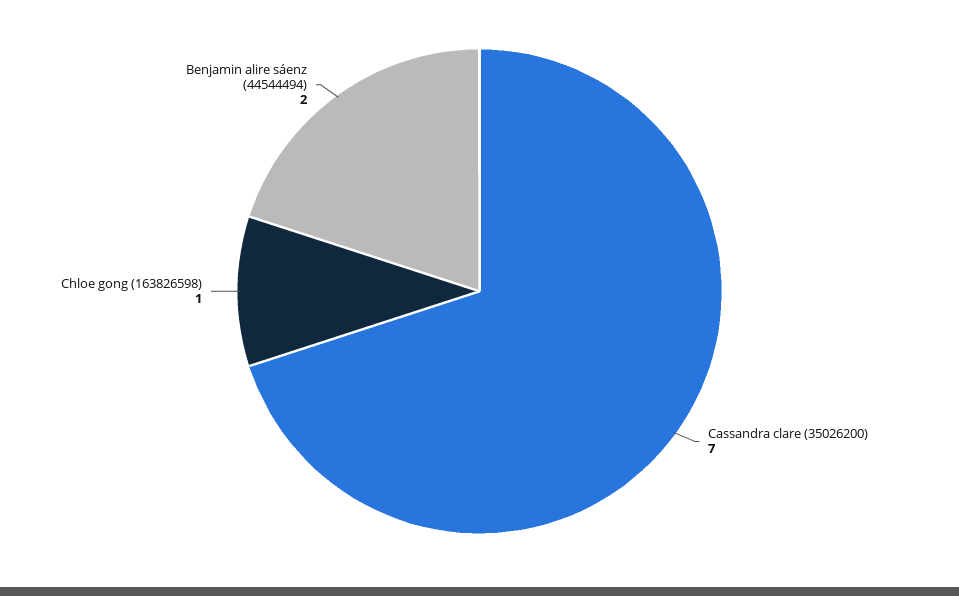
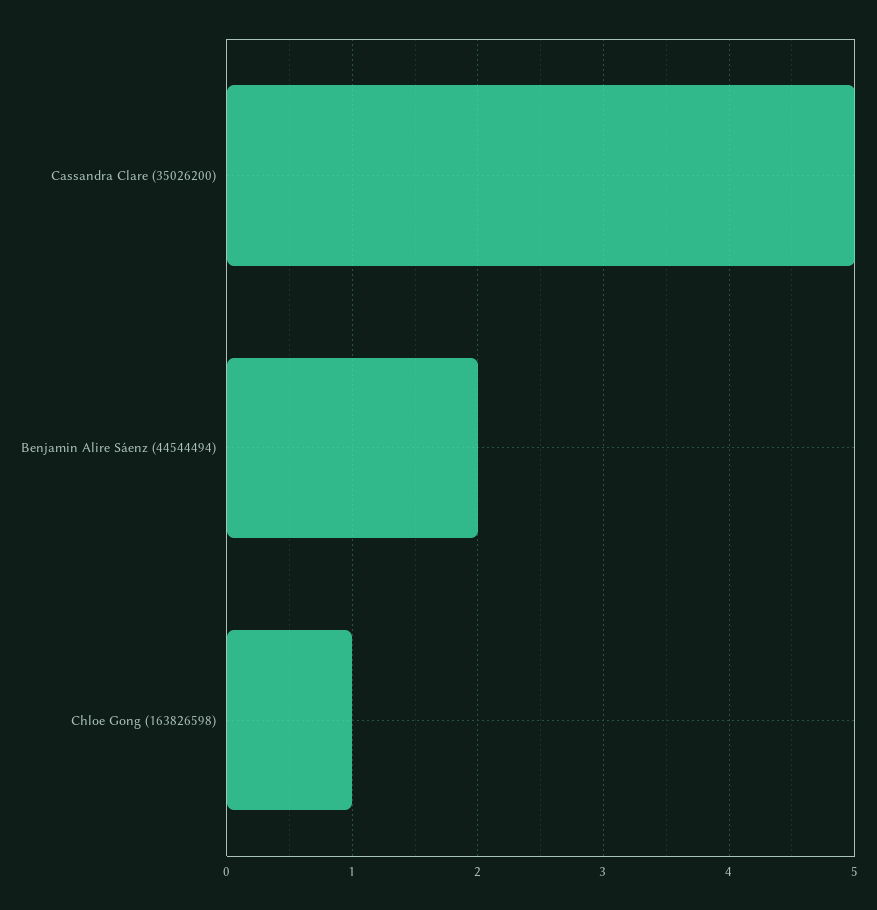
Cassandra clare (35026200): 7 -> 5

